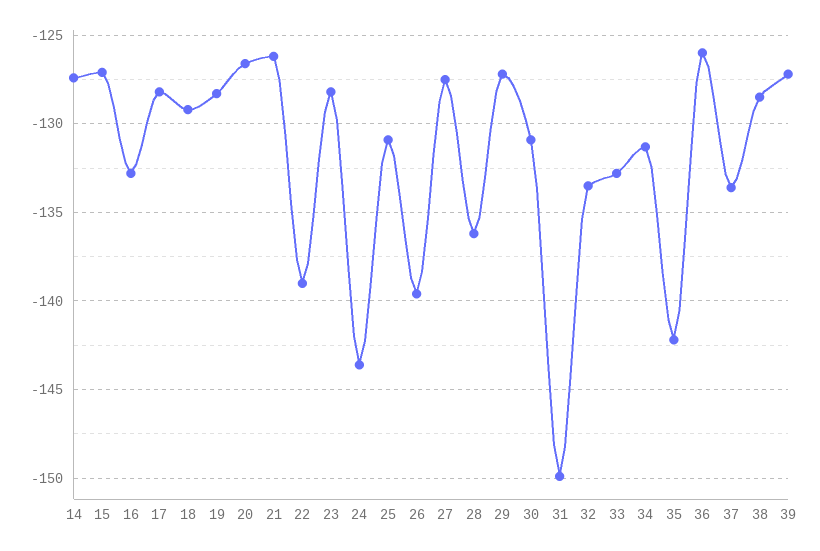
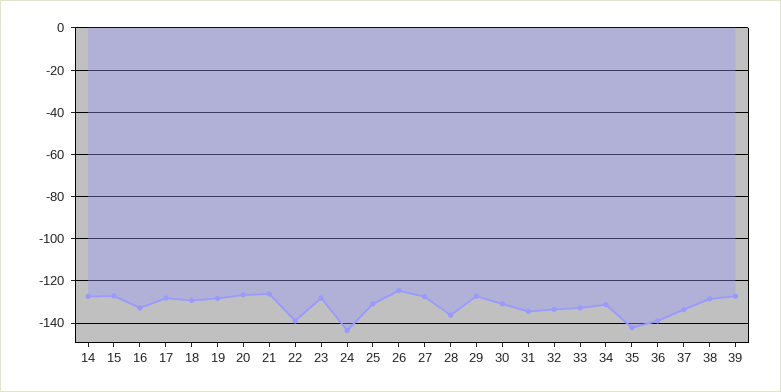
26: -139.5 -> -125
31: -150 -> -135
36: -126 -> -140

